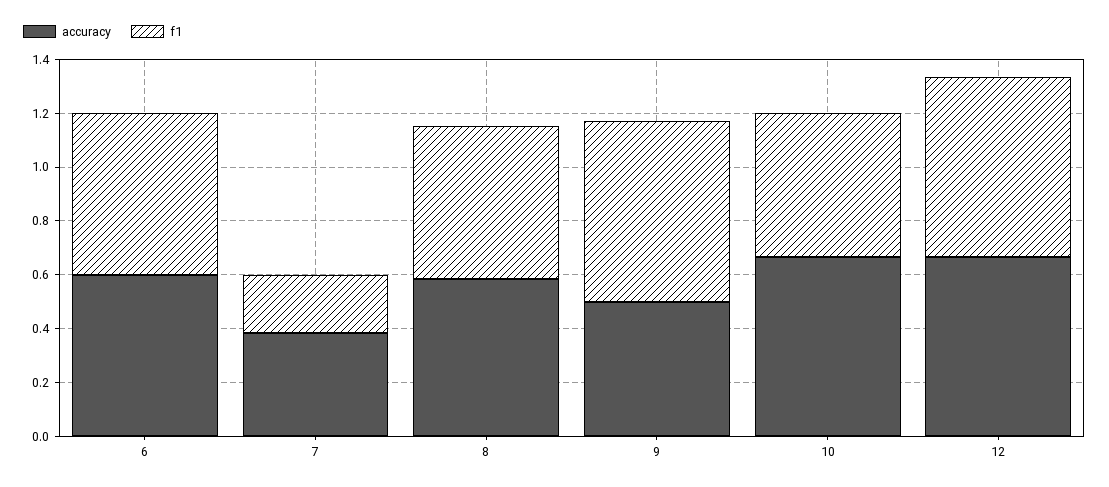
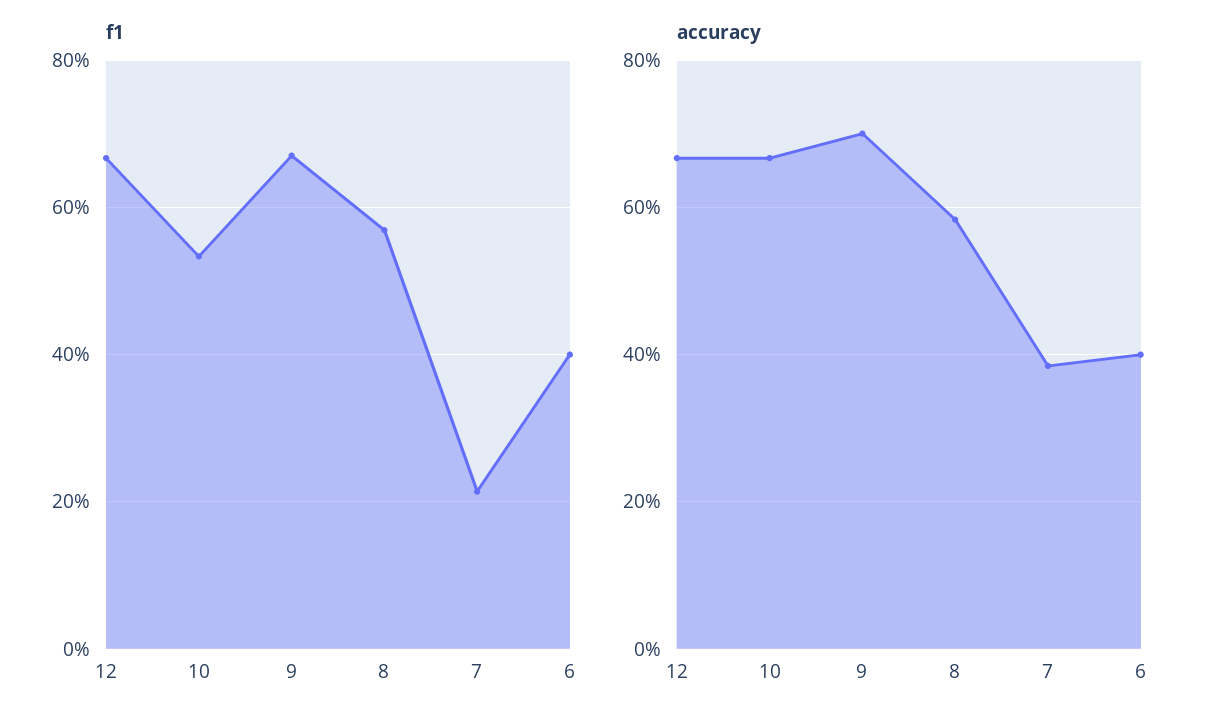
accuracy, 6: 0.6 -> 0.4
f1, 6: 0.6 -> 0.4
accuracy, 9: 0.5 -> 0.7

